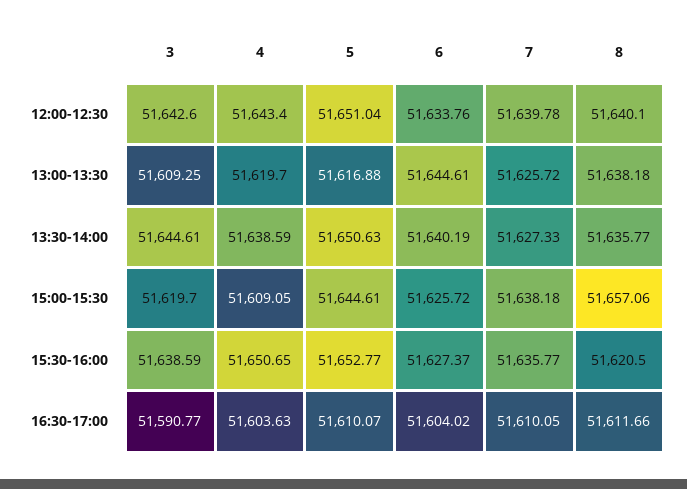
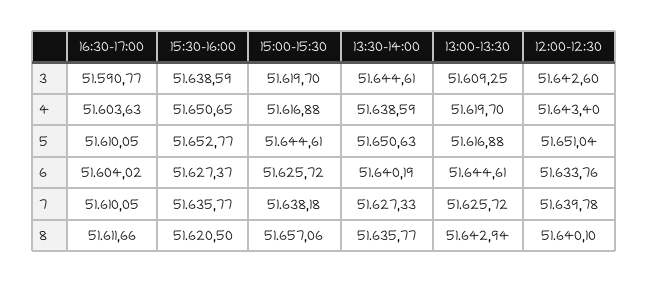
8, 13:00-13:30: 51638.18 -> 51642.94
4, 15:00-15:30: 51609.05 -> 51616.88
5, 16:30-17:00: 51610.07 -> 51610.05

